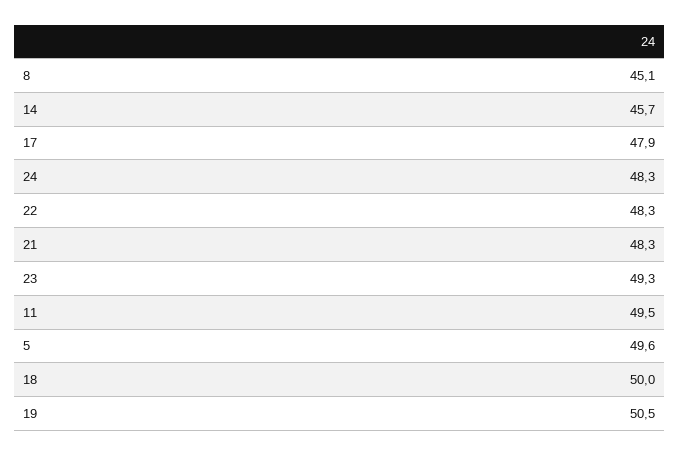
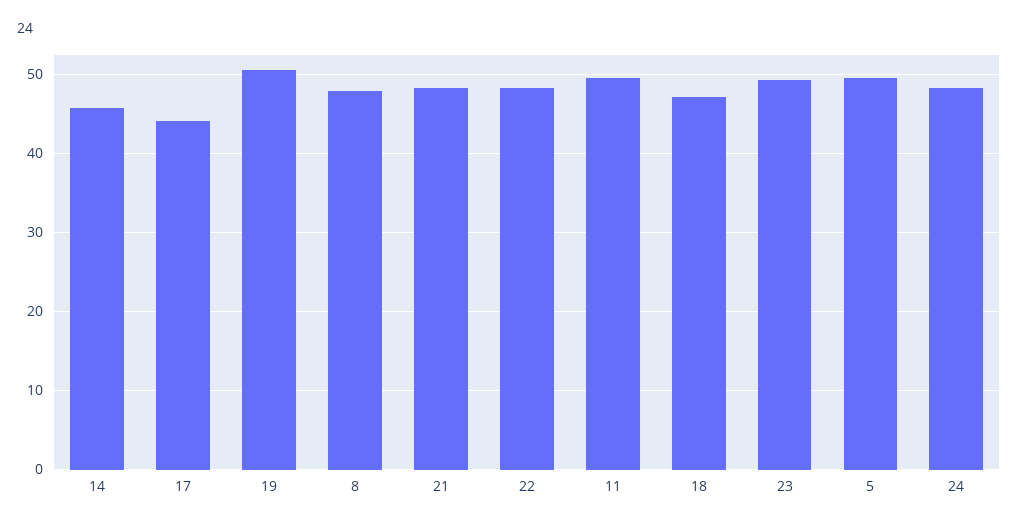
8: 45.1 -> 48
17: 47.9 -> 44
18: 50 -> 47

